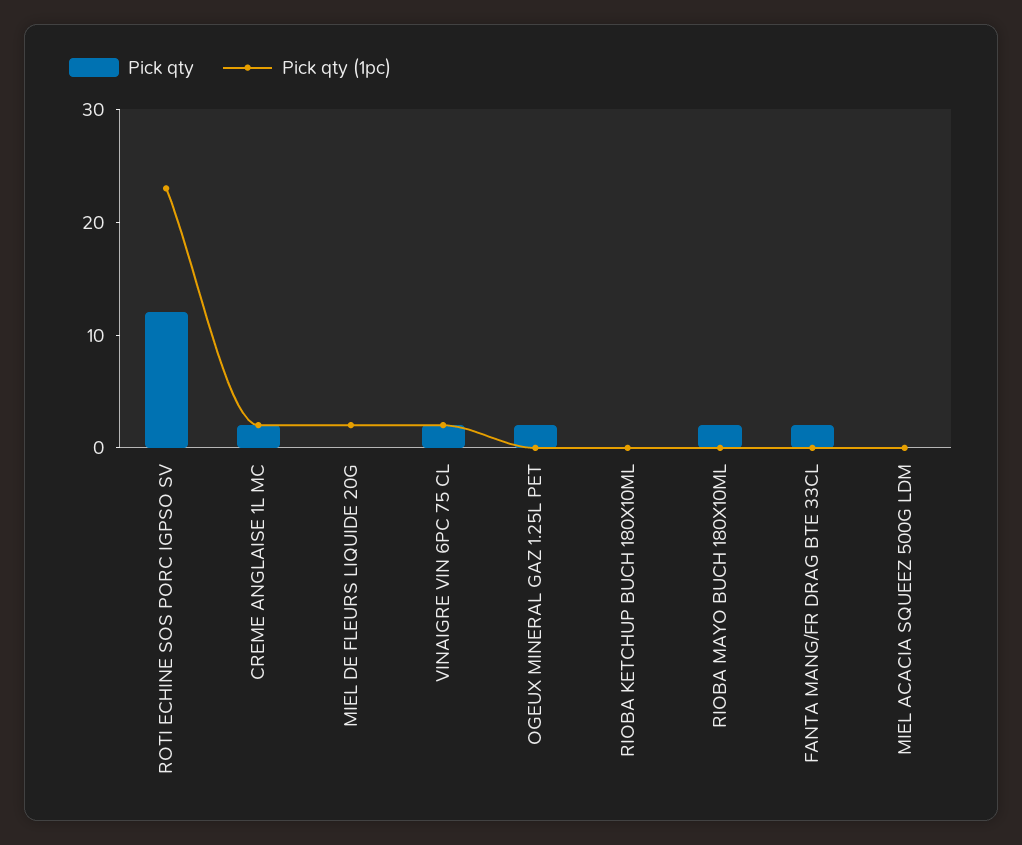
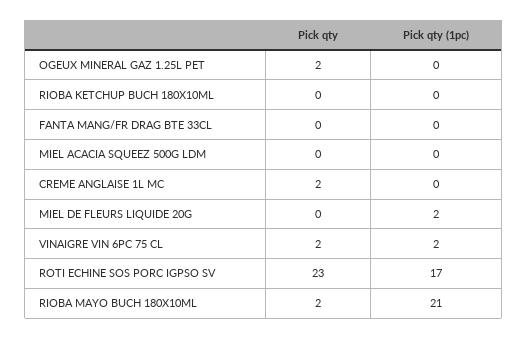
Pick qty, ROTI ECHINE SOS PORC IGPSO SV: 12 -> 23
Pick qty (1pc), ROTI ECHINE SOS PORC IGPSO SV: 23 -> 17
Pick qty (1pc), CREME ANGLAISE 1L MC: 2 -> 0
Pick qty (1pc), RIOBA MAYO BUCH 180X10ML: 0 -> 21
Pick qty, FANTA MANG/FR DRAG BTE 33CL: 2 -> 0

